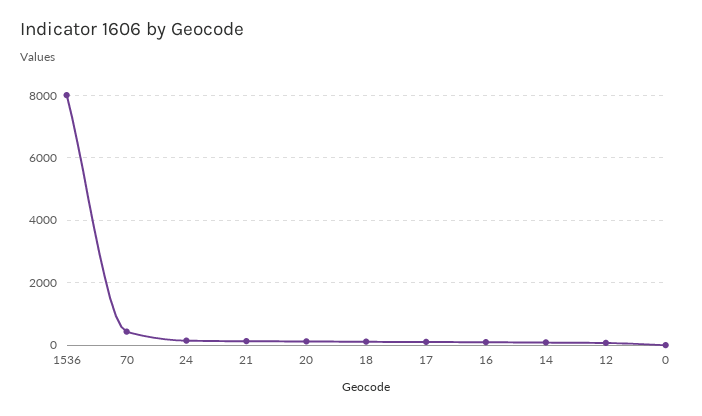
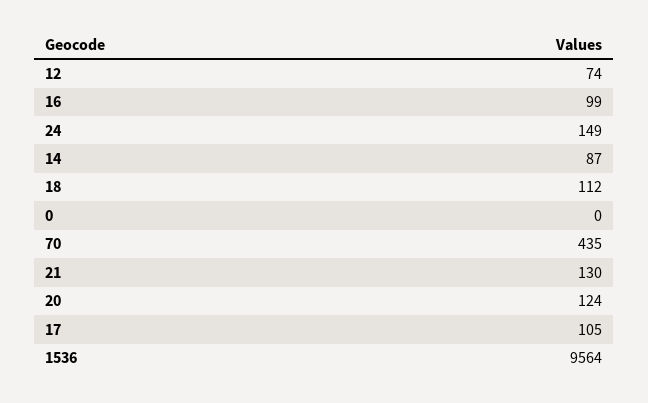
1536: 8000 -> 9564

